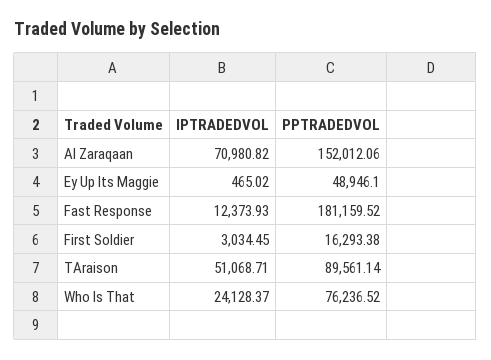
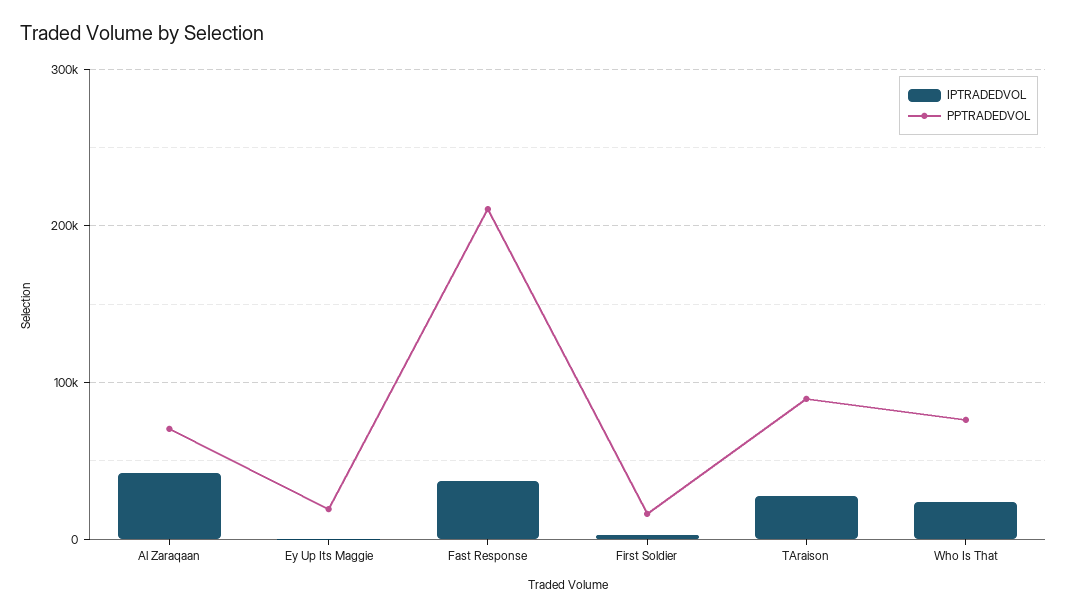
IPTRADEDVOL, Al Zaraqaan: 70980.82 -> 40000
PPTRADEDVOL, Al Zaraqaan: 152012.06 -> 70000
PPTRADEDVOL, Ey Up Its Maggie: 48946.1 -> 20000
IPTRADEDVOL, Fast Response: 12373.93 -> 40000
PPTRADEDVOL, Fast Response: 181159.52 -> 210000
IPTRADEDVOL, TAraison: 51068.71 -> 30000

